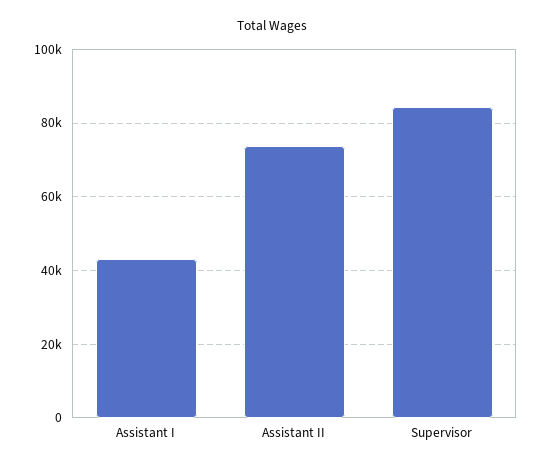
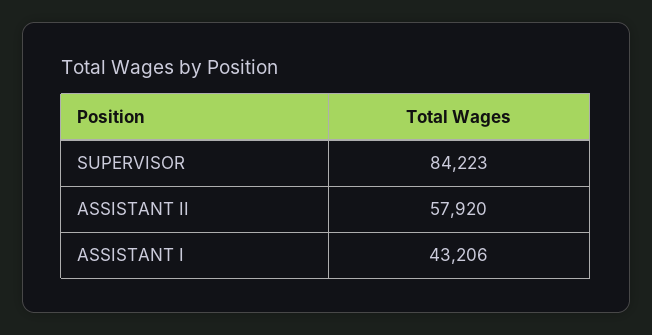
Assistant II: 74000 -> 57920

